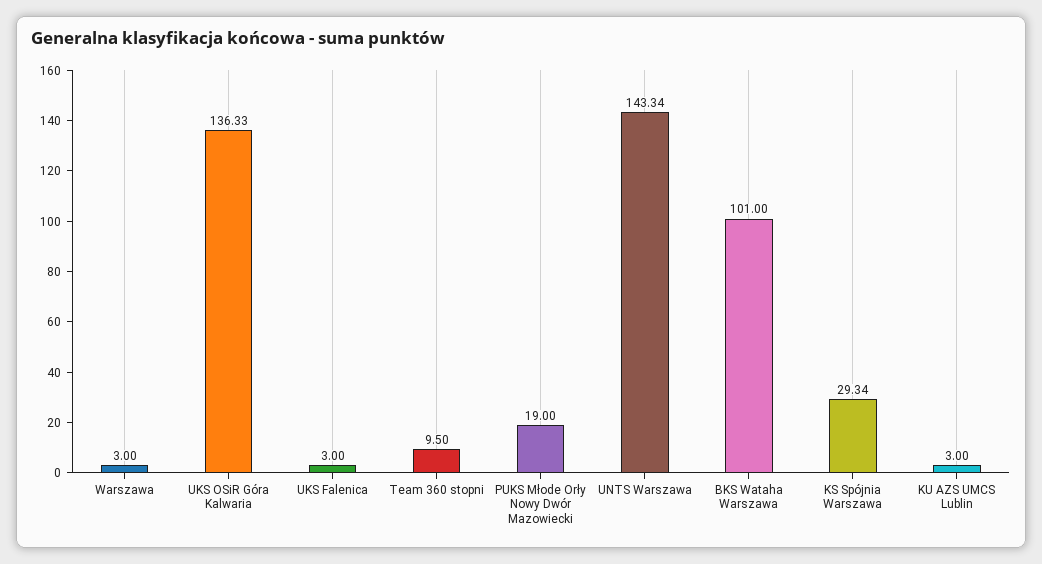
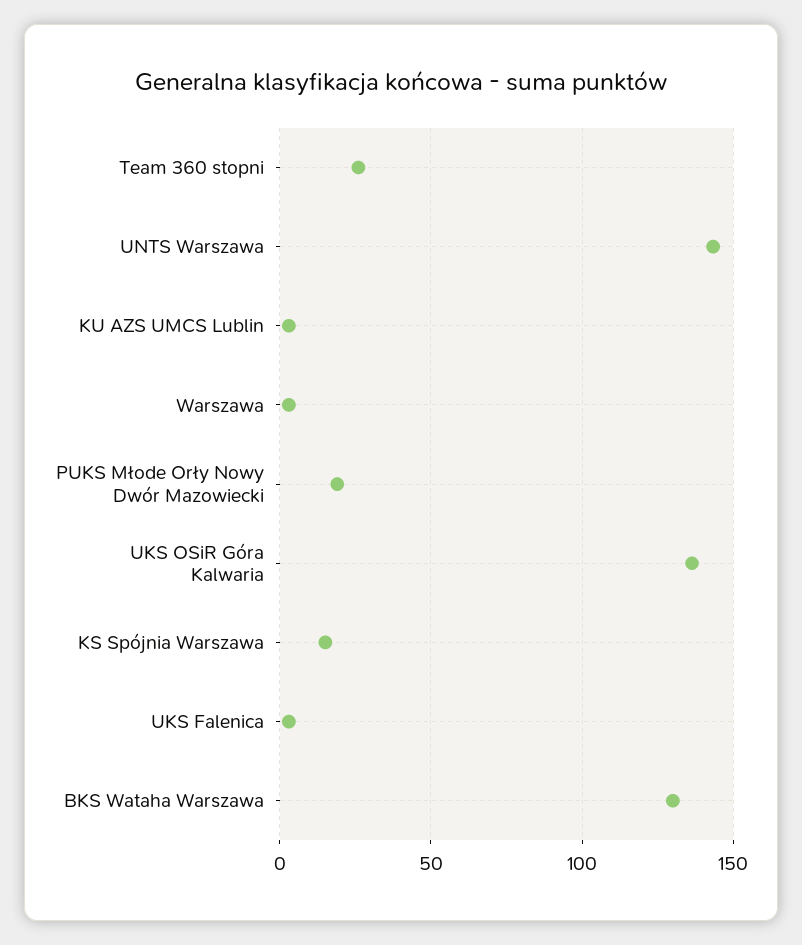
Team 360 stopni: 9.5 -> 25
BKS Wataha Warszawa: 101 -> 130
KS Spójnia Warszawa: 29.34 -> 15

